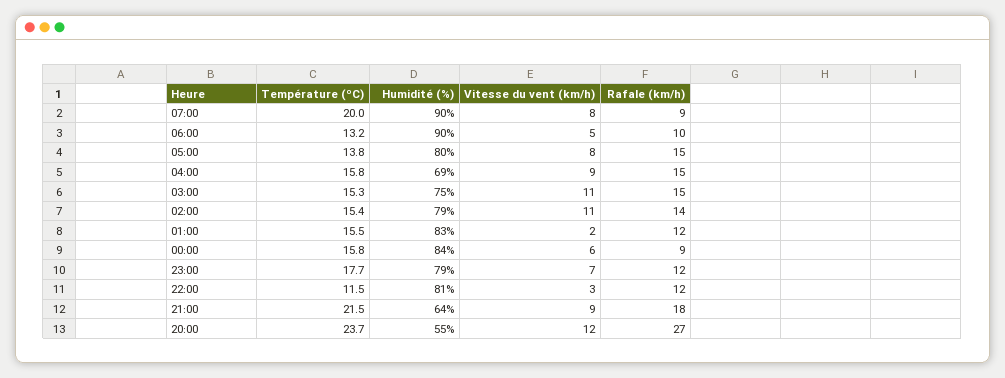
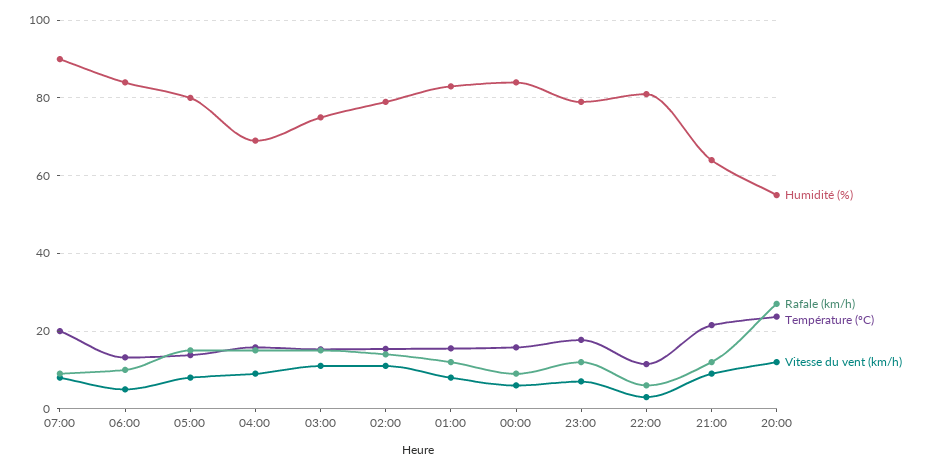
Humidité (%), 06:00: 90 -> 84
Vitesse du vent (km/h), 01:00: 2 -> 8
Rafale (km/h), 22:00: 12 -> 6
Rafale (km/h), 21:00: 18 -> 12

